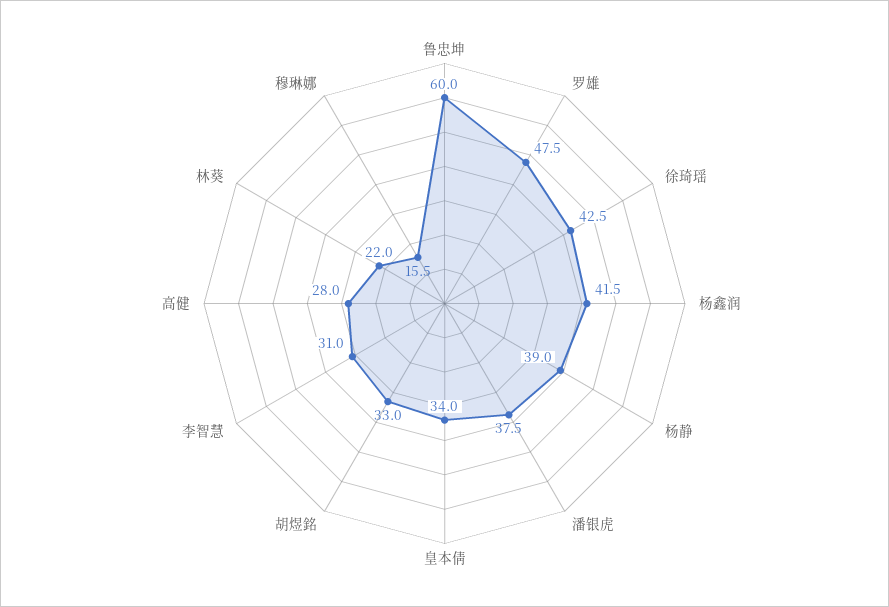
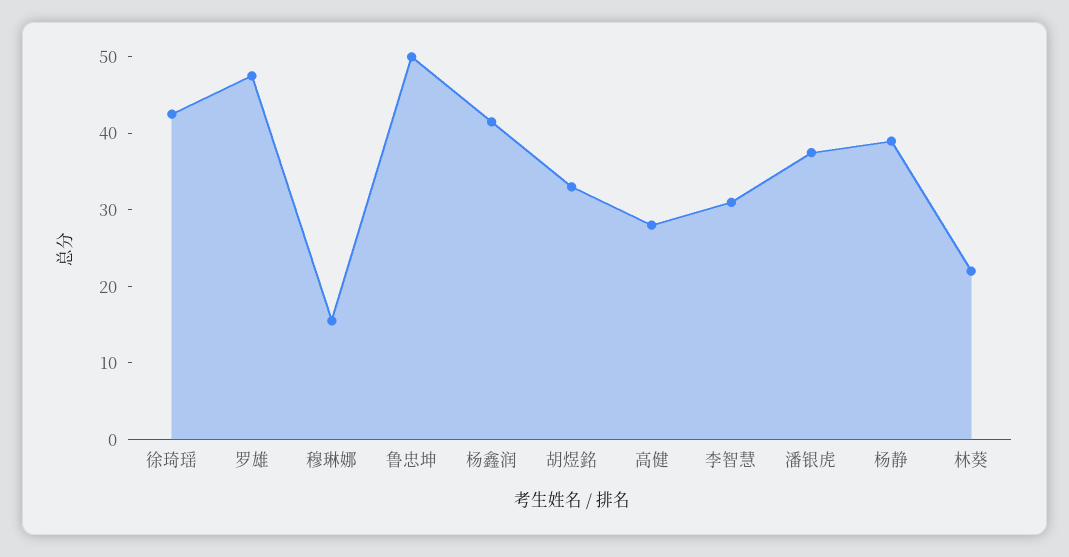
鲁忠坤: 60 -> 50
皇本倩: 34 -> none

